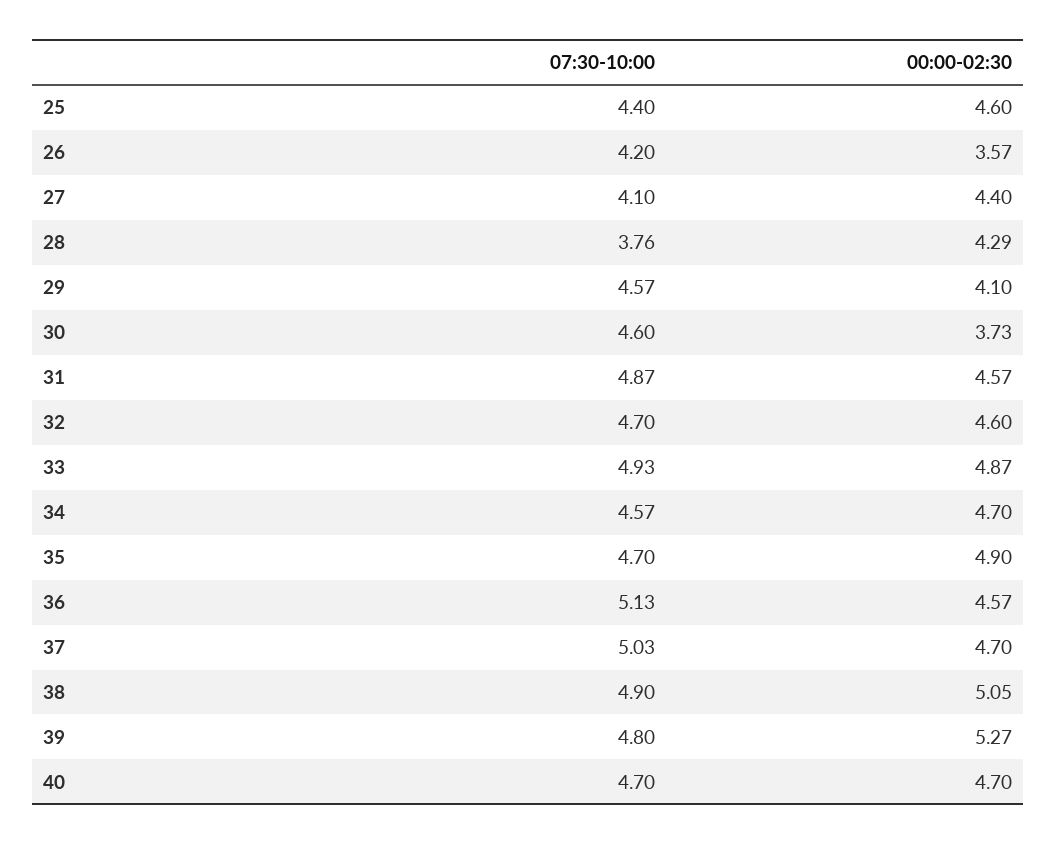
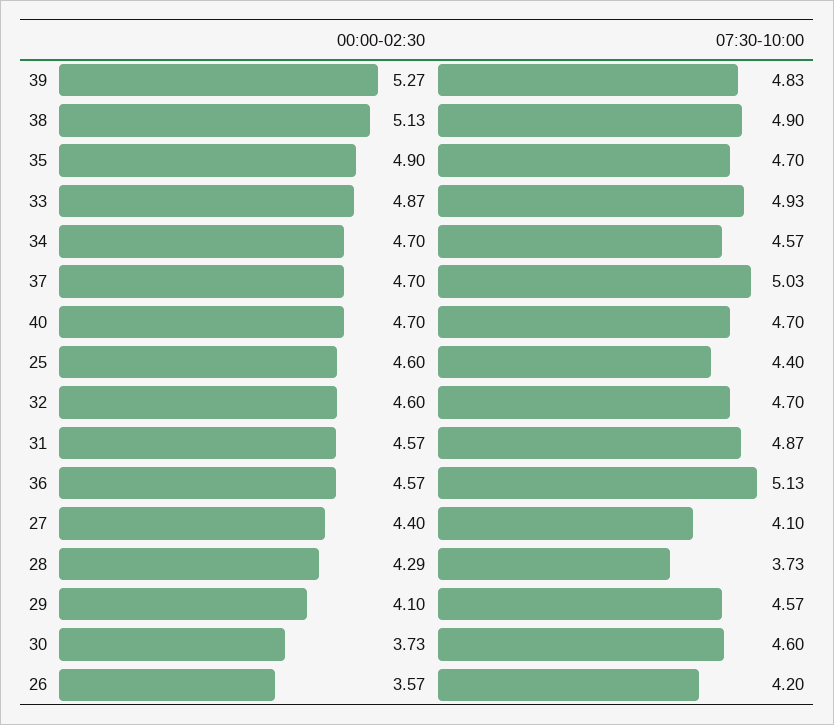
07:30-10:00, 28: 3.76 -> 3.73
00:00-02:30, 38: 5.05 -> 5.13
07:30-10:00, 39: 4.8 -> 4.83

